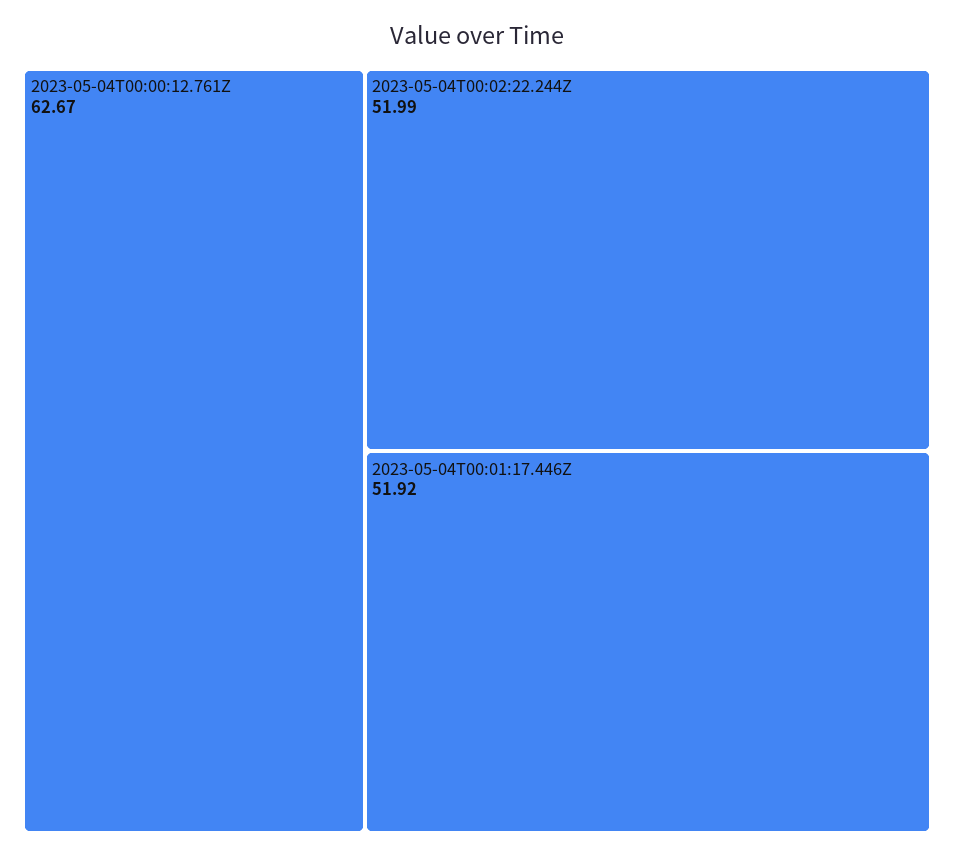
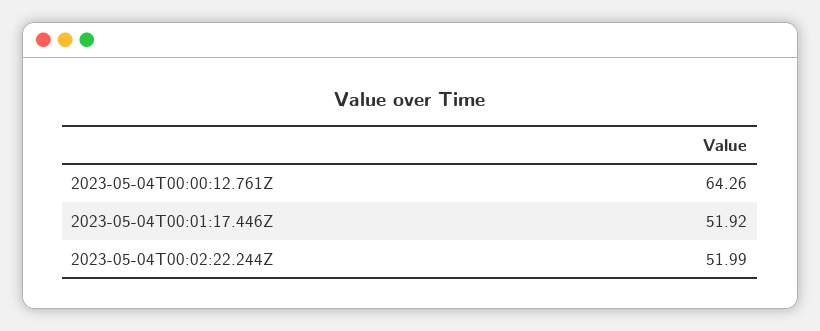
2023-05-04T00:00:12.761Z: 62.67 -> 64.26

